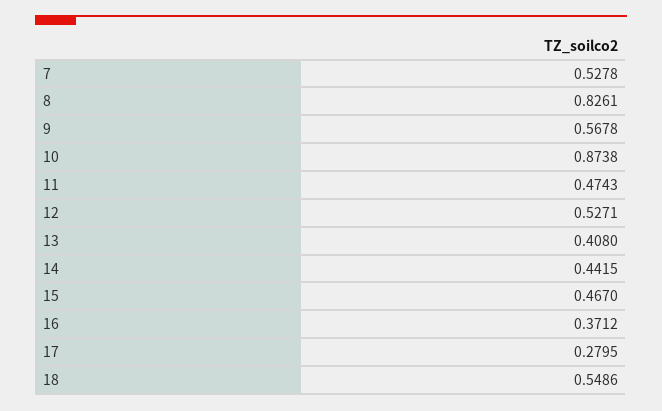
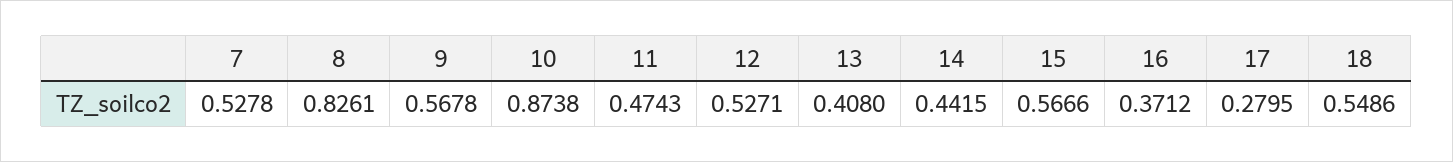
15: 0.467 -> 0.5666

